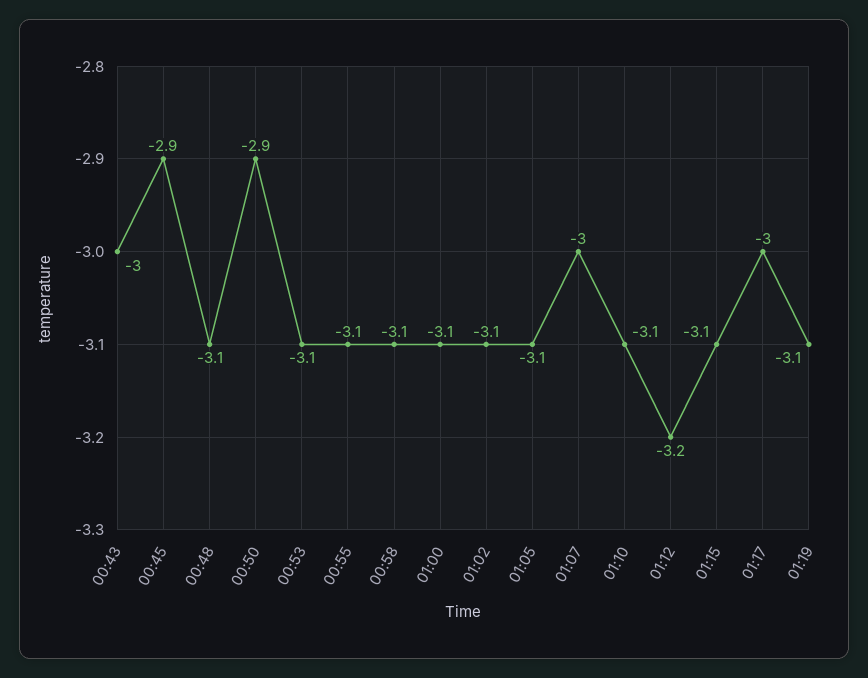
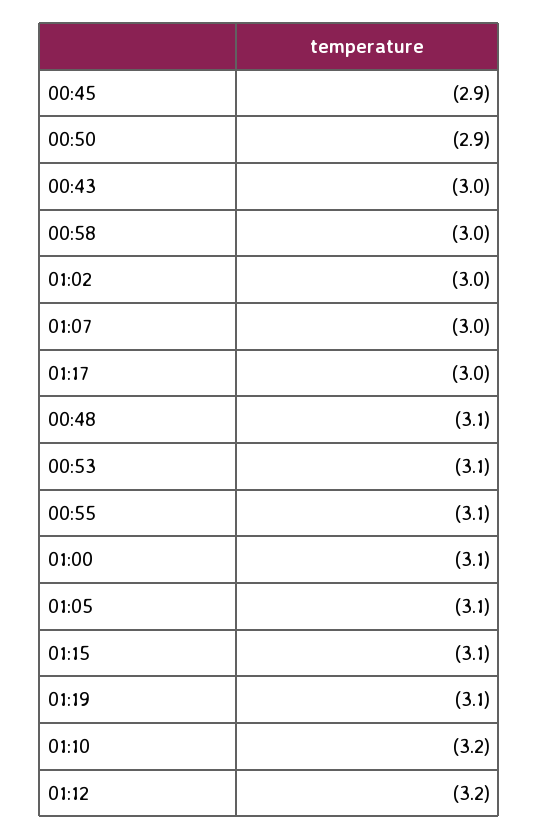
00:58: -3.1 -> -3
01:02: -3.1 -> -3
01:10: -3.1 -> -3.2

